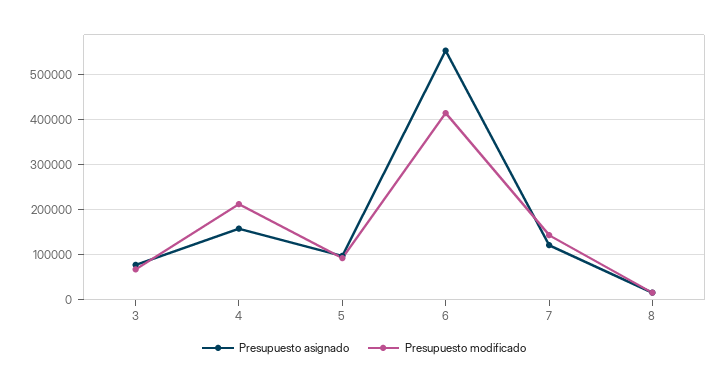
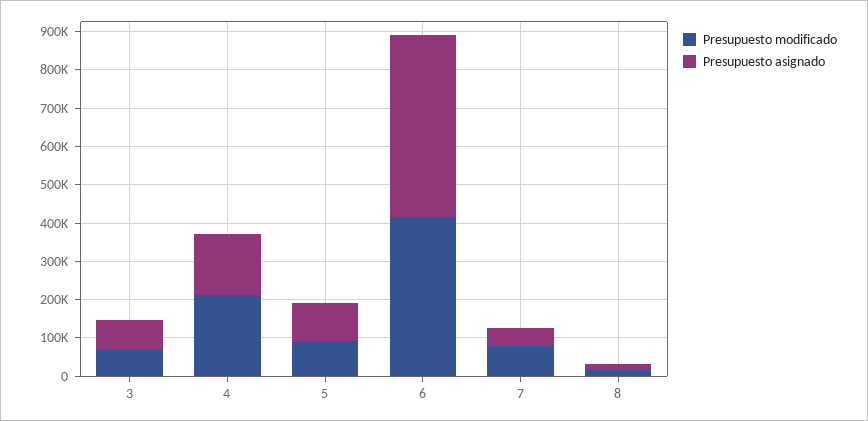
Presupuesto asignado, 6: 560000 -> 475000
Presupuesto asignado, 7: 120000 -> 50000
Presupuesto modificado, 7: 140000 -> 75000

